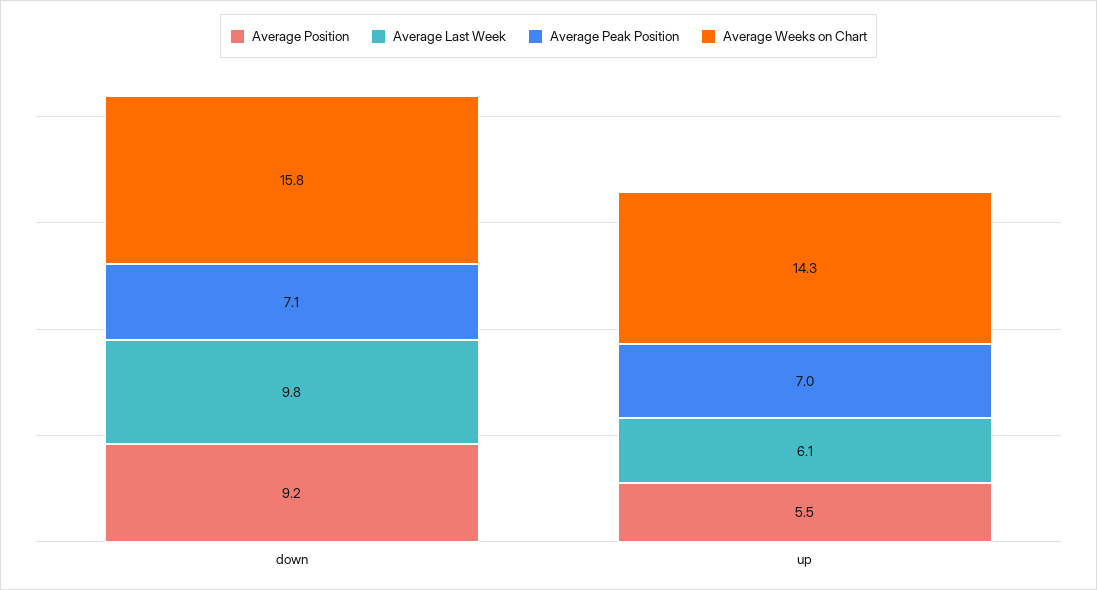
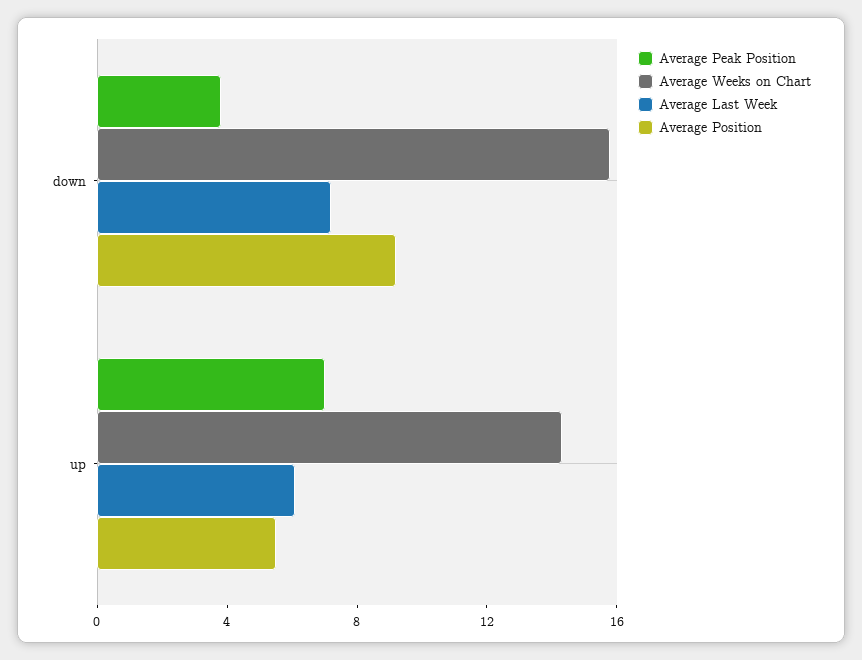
Average Last Week, down: 9.8 -> 7
Average Peak Position, down: 7.1 -> 4

